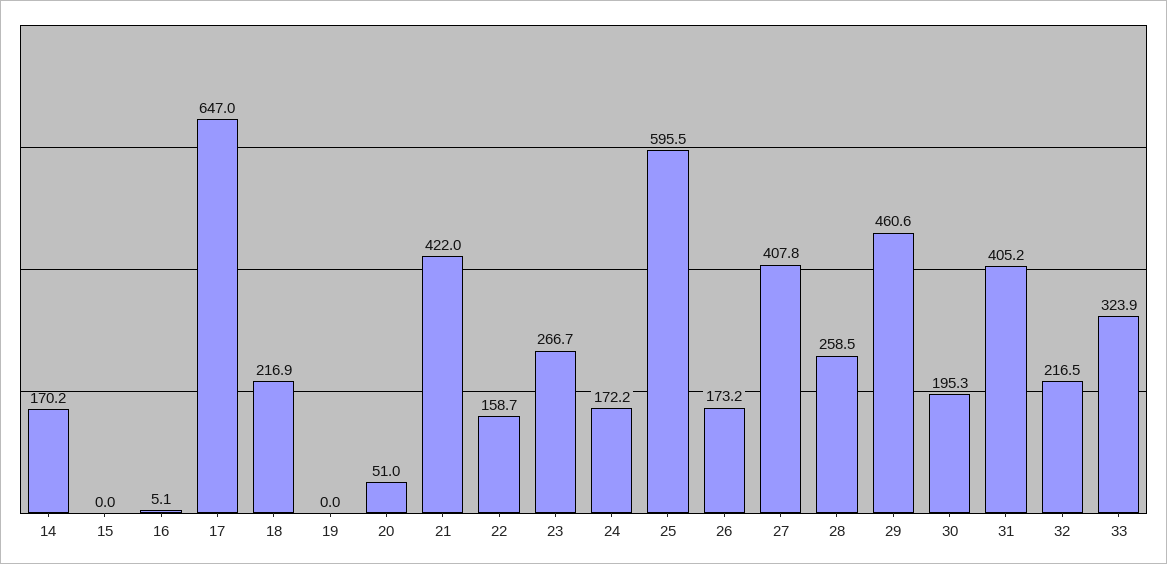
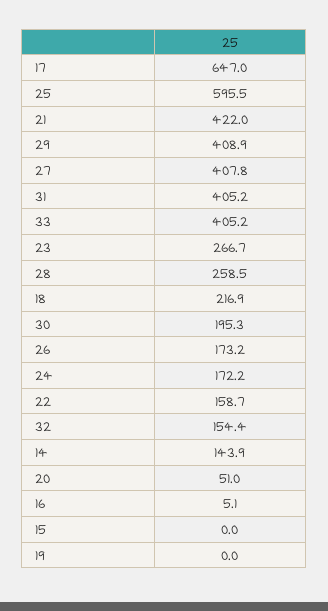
14: 170.2 -> 143.9
29: 460.6 -> 408.9
32: 216.5 -> 154.4
33: 323.9 -> 405.2

